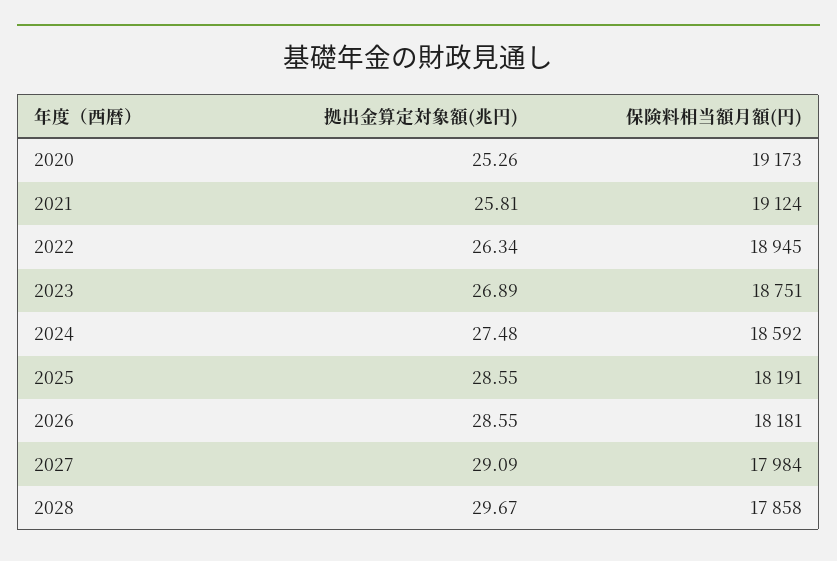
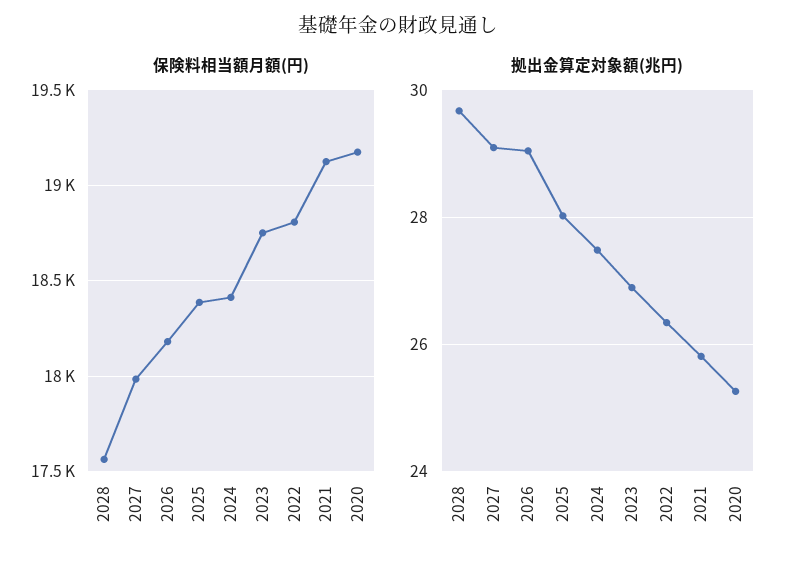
保険料相当額月額(円), 2022: 18945 -> 18800
保険料相当額月額(円), 2024: 18592 -> 18400
拠出金算定対象額(兆円), 2025: 28.55 -> 28
保険料相当額月額(円), 2025: 18191 -> 18400
拠出金算定対象額(兆円), 2026: 28.55 -> 29
保険料相当額月額(円), 2028: 17858 -> 17550

